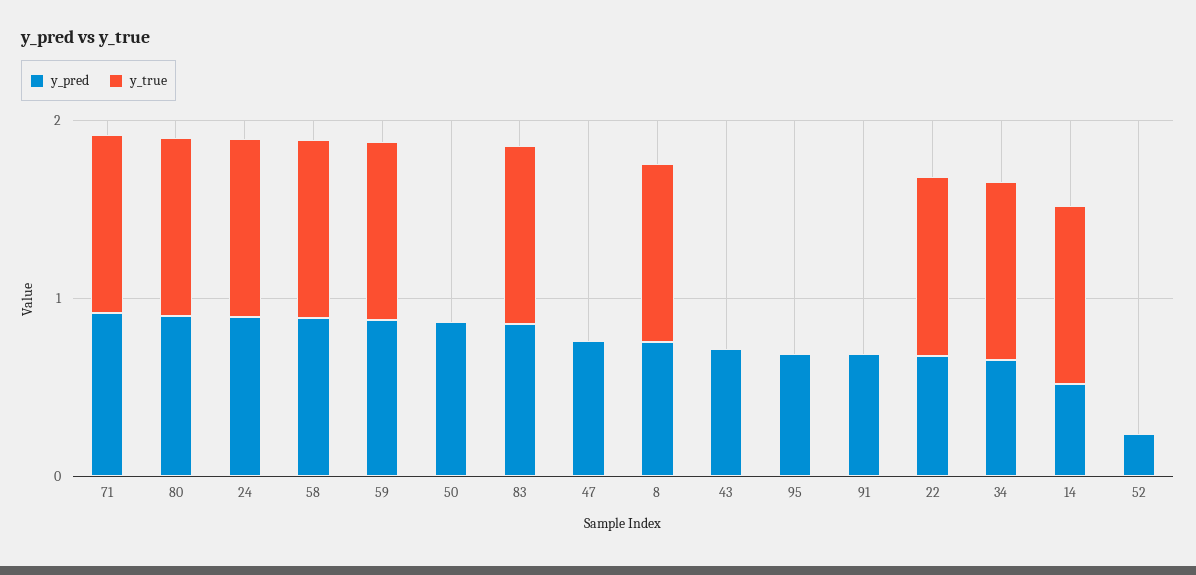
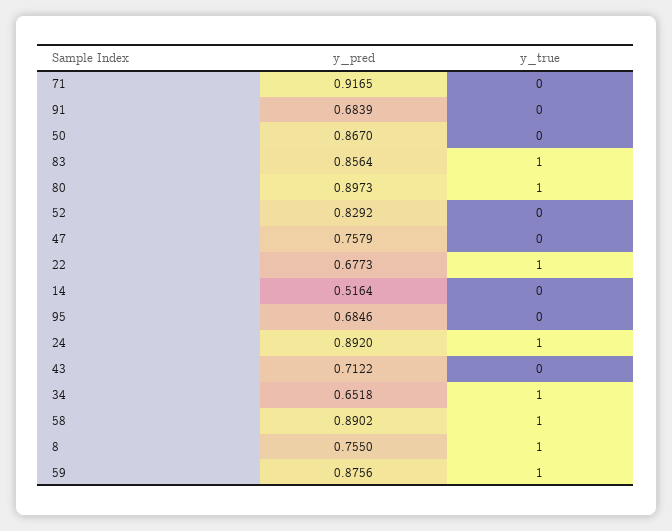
y_true, 71: 1 -> 0
y_true, 14: 1 -> 0
y_pred, 52: 0.2 -> 0.8292

